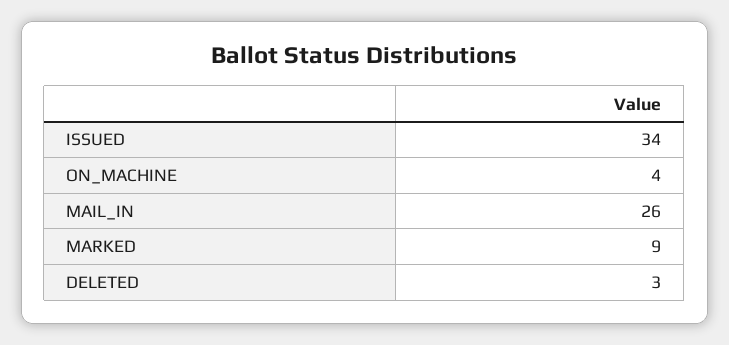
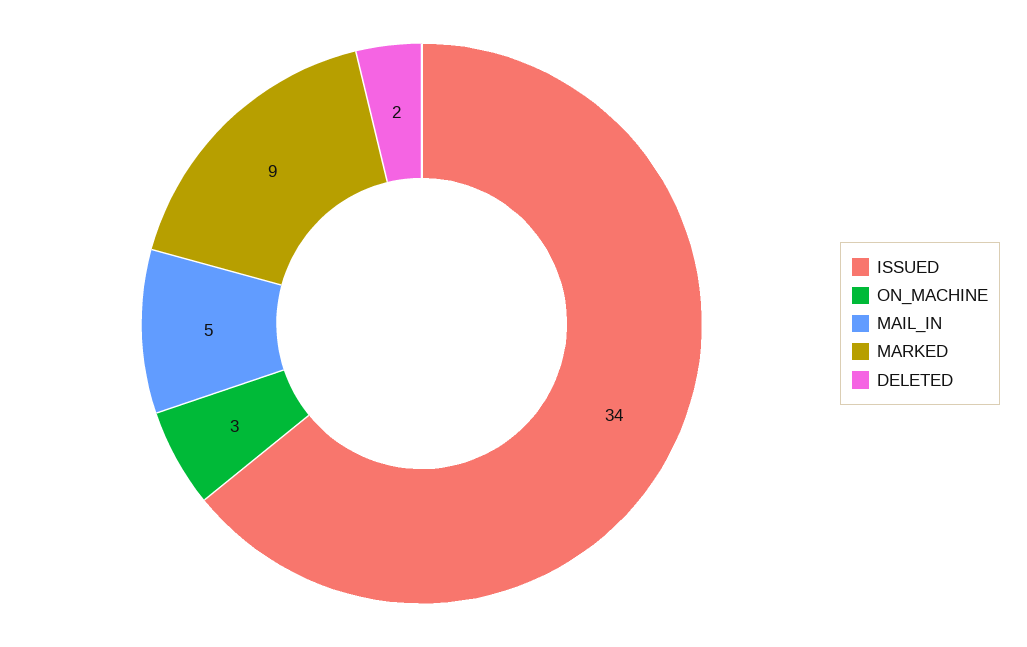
ON_MACHINE: 4 -> 3
MAIL_IN: 26 -> 5
DELETED: 3 -> 2

